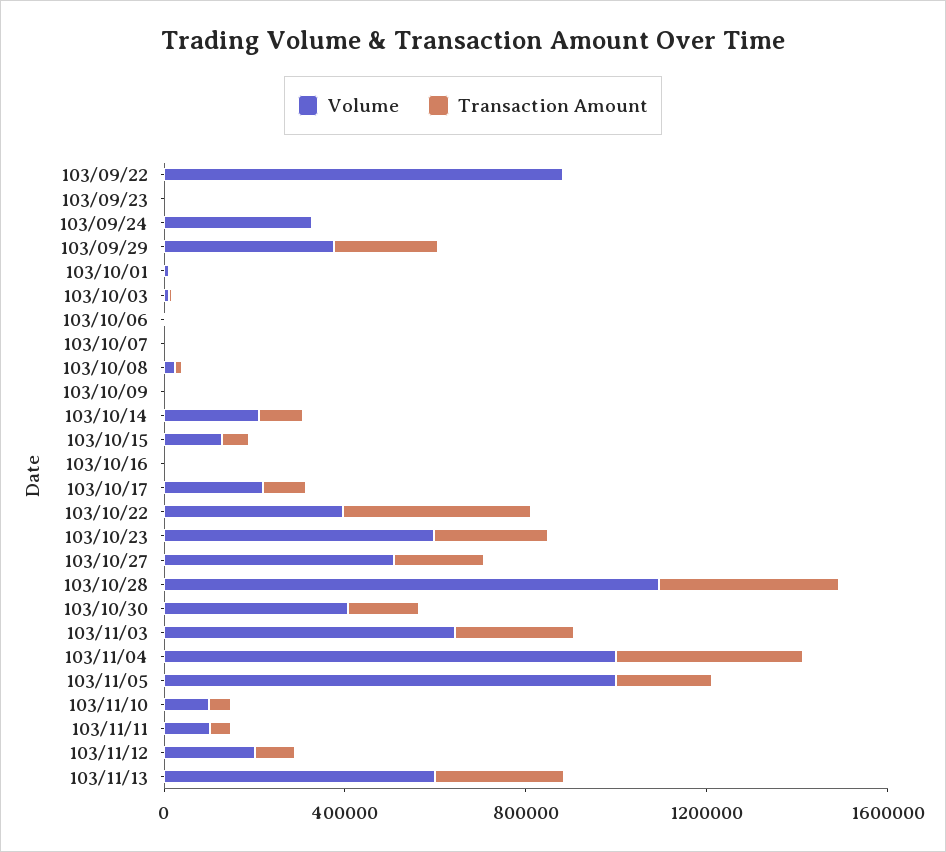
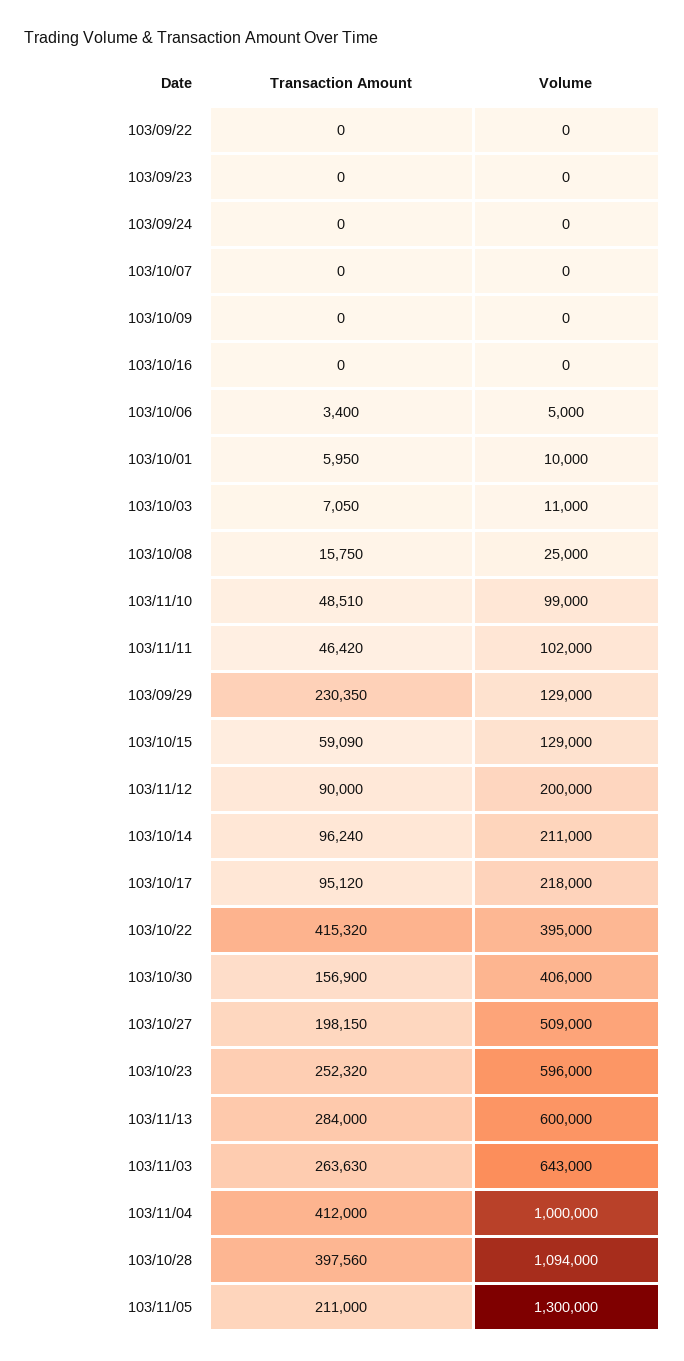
Volume, 103/09/22: 900000 -> 0
Volume, 103/09/24: 300000 -> 0
Volume, 103/09/29: 400000 -> 129000
Volume, 103/11/05: 1000000 -> 1300000

